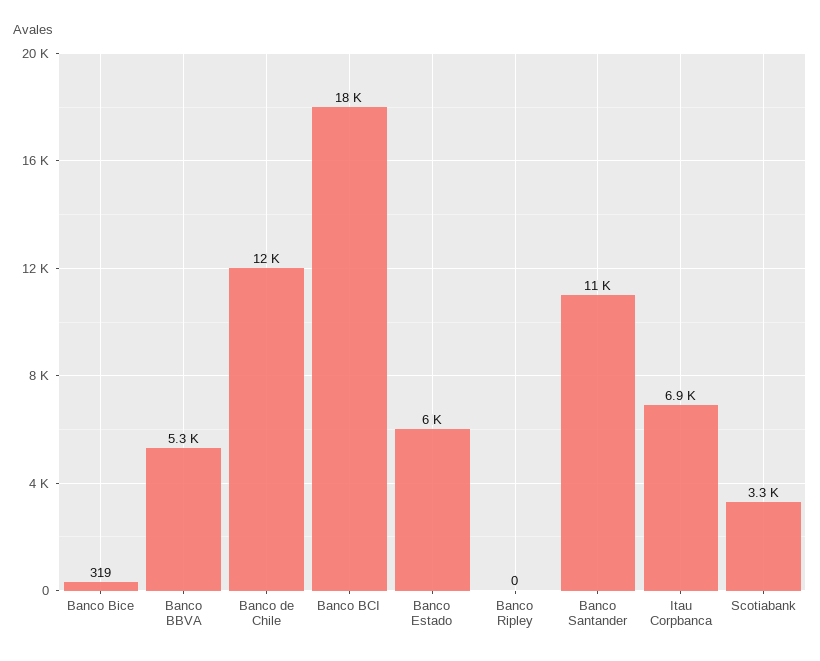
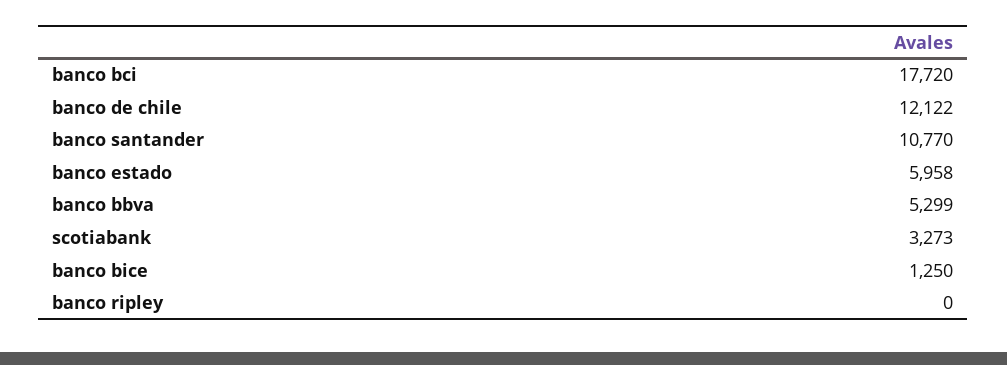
Banco Bice: 319 -> 1250
Itau Corpbanca: 6900 -> none

